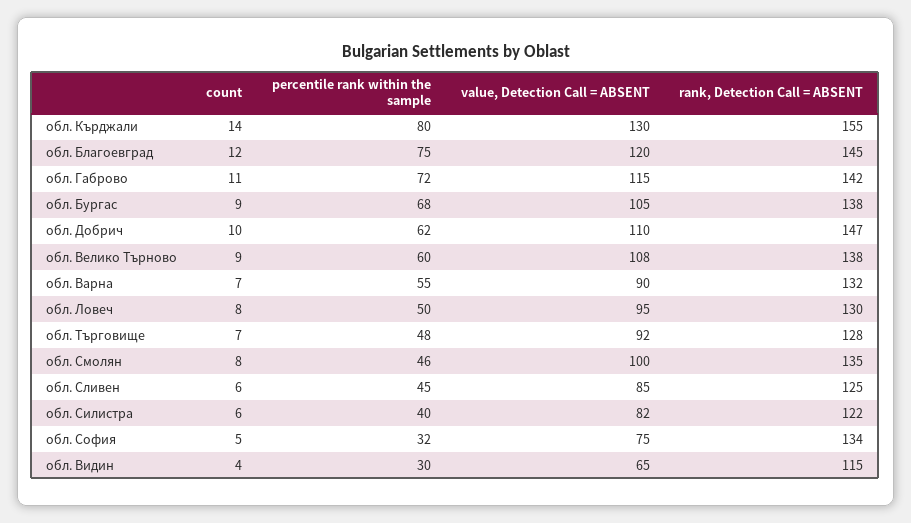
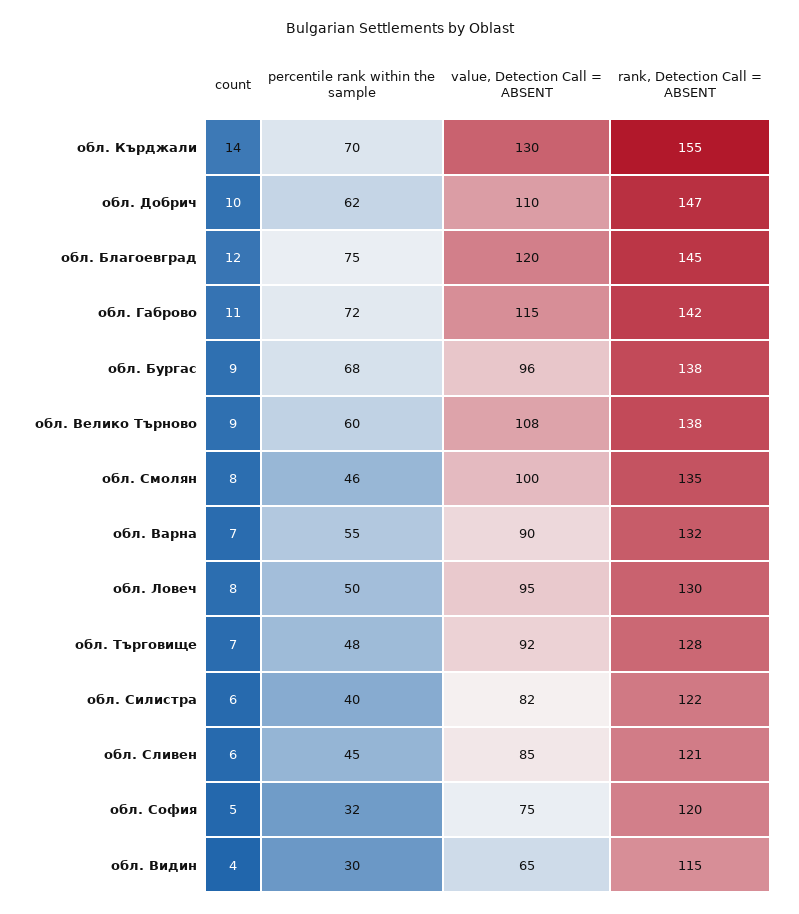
percentile rank within the sample, обл. Кърджали: 80 -> 70
value, Detection Call = ABSENT, обл. Бургас: 105 -> 96
rank, Detection Call = ABSENT, обл. Сливен: 125 -> 121
rank, Detection Call = ABSENT, обл. София: 134 -> 120

